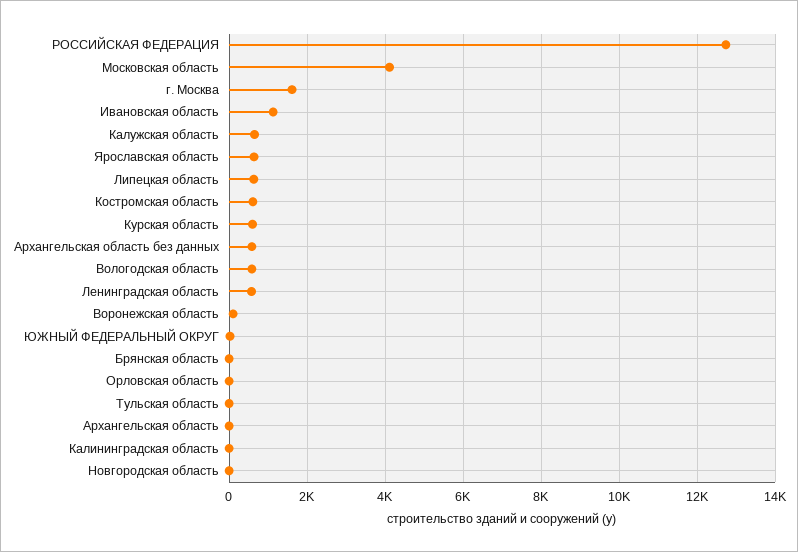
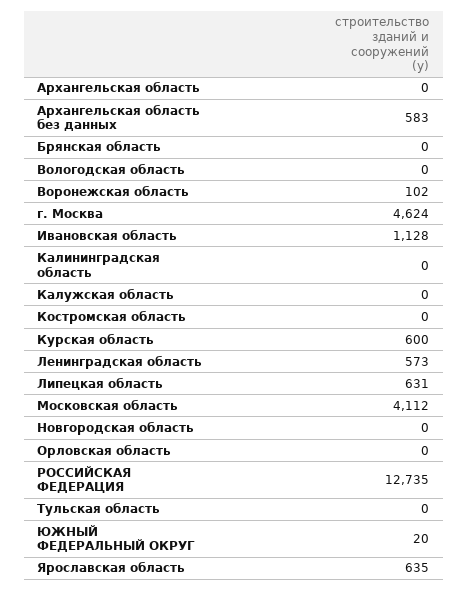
г. Москва: 1600 -> 4624
Калужская область: 600 -> 0
Костромская область: 600 -> 0
Вологодская область: 600 -> 0

